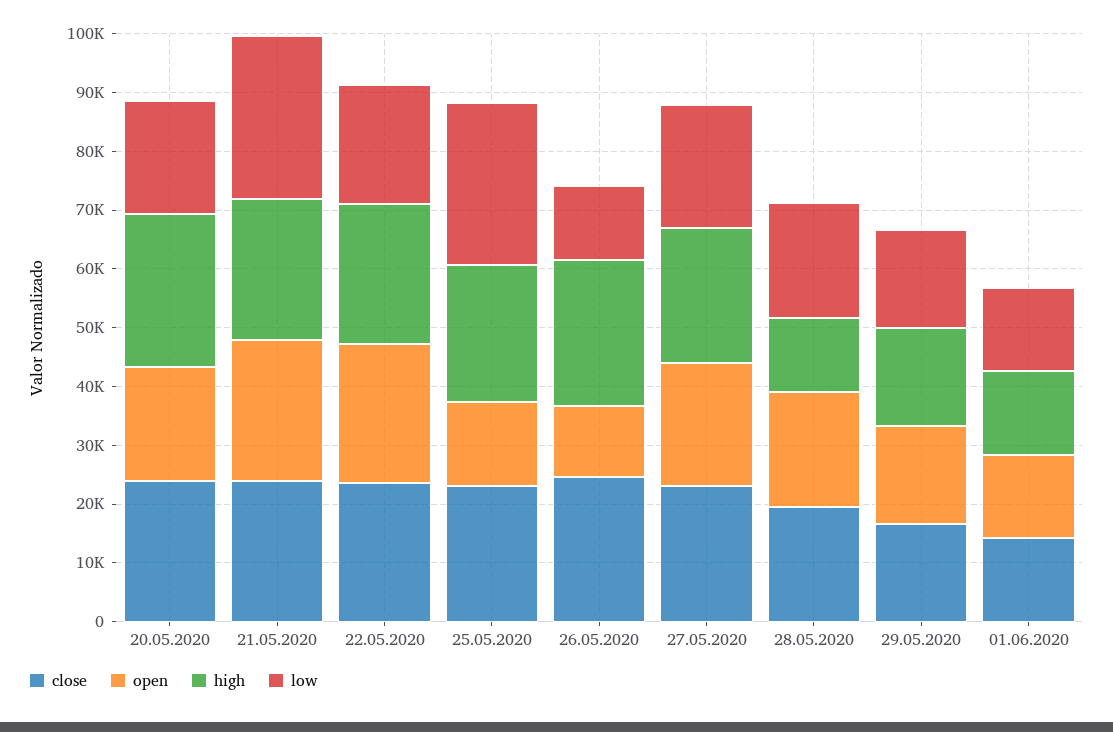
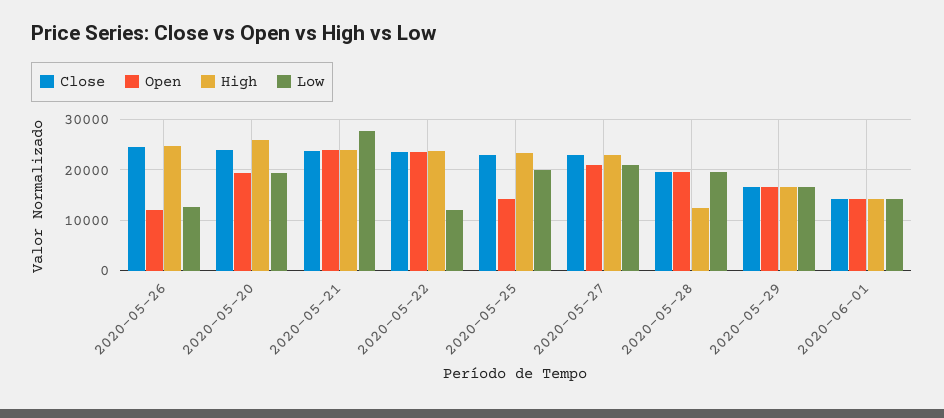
low, 22.05.2020: 20000 -> 12000
low, 25.05.2020: 28000 -> 20000

